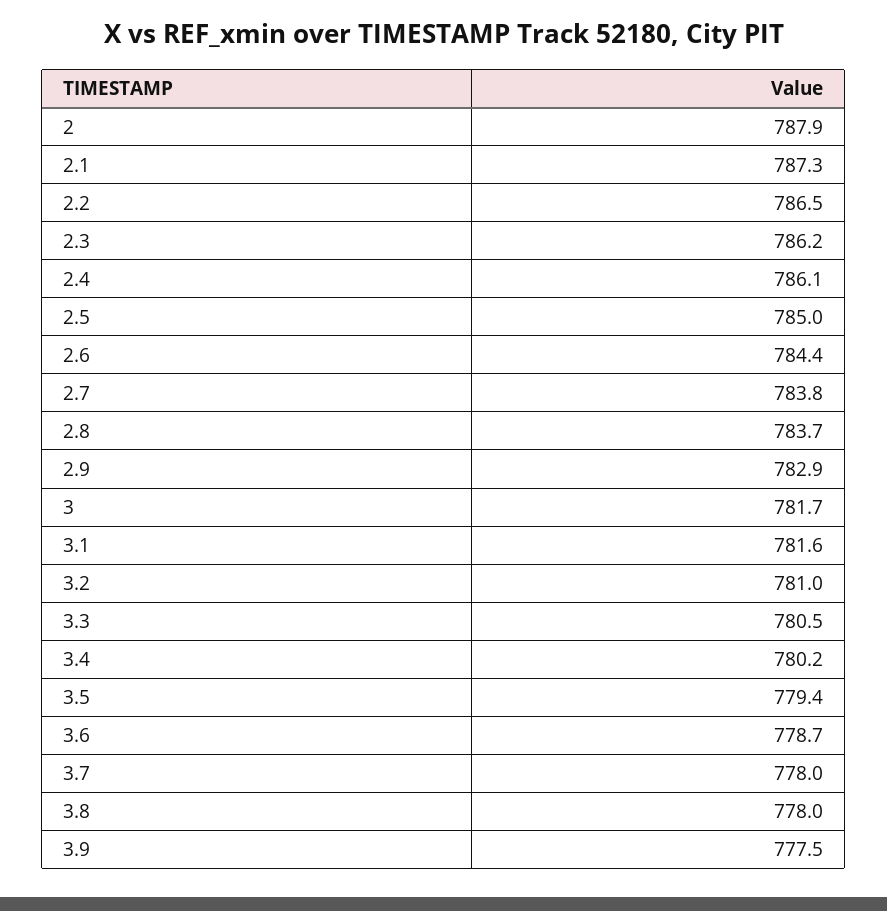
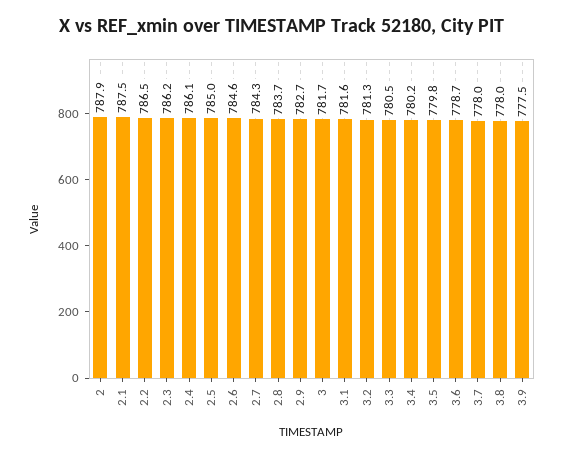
2.1: 787.3 -> 787.5
2.6: 784.4 -> 784.6
2.7: 783.8 -> 784.3
2.9: 782.9 -> 782.7
3.2: 781 -> 781.3
3.5: 779.4 -> 779.8

